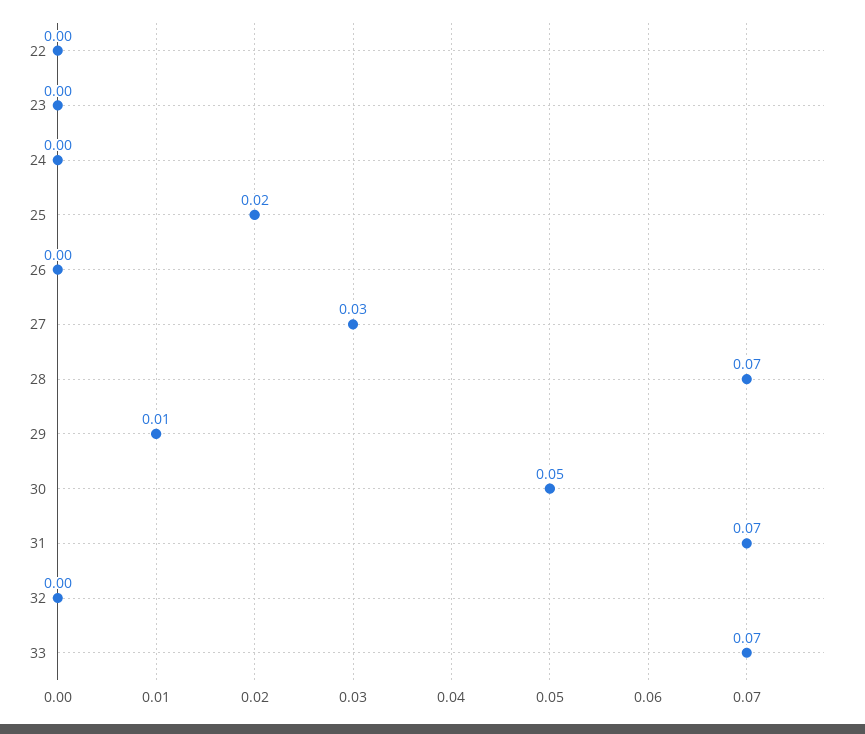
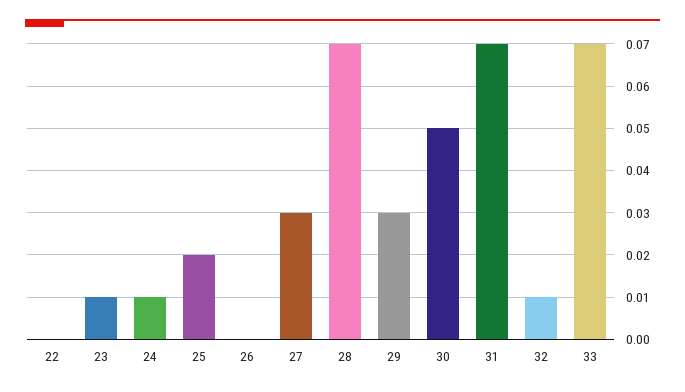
23: 0 -> 0.01
24: 0 -> 0.01
29: 0.01 -> 0.03
32: 0 -> 0.01

